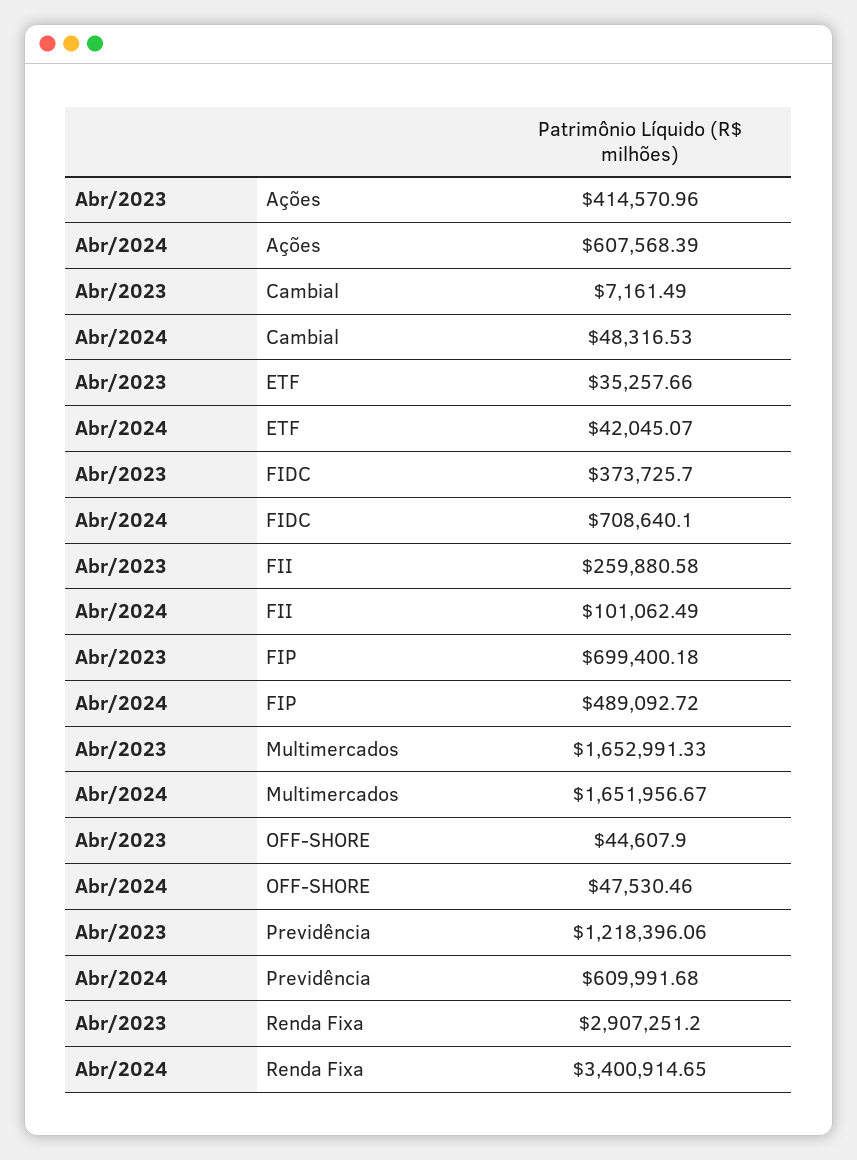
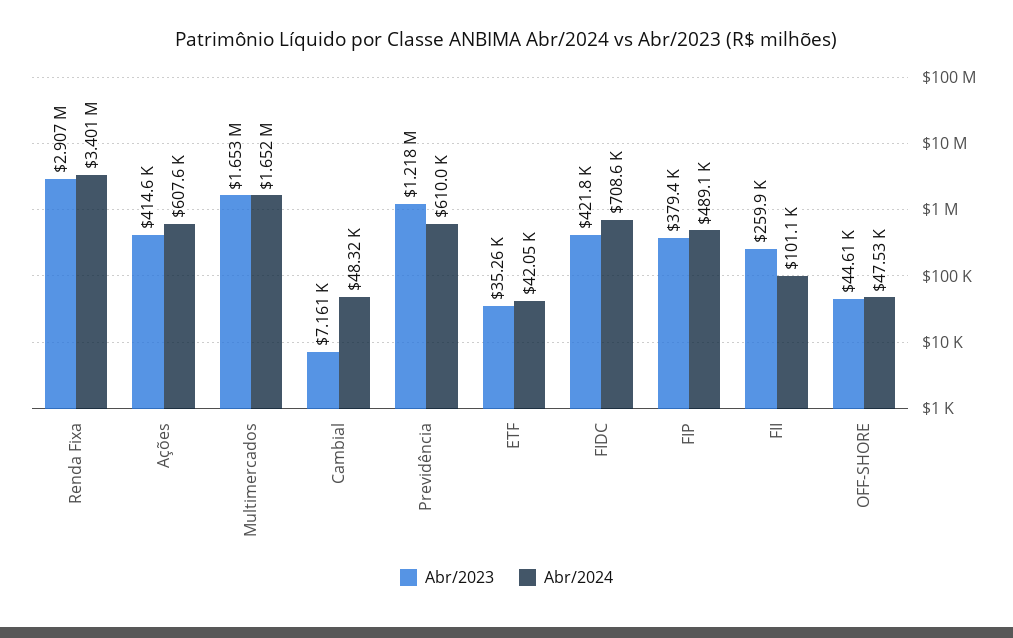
Abr/2023, FIDC: 373725.7 -> 421800
Abr/2023, FIP: 699400.18 -> 379400

